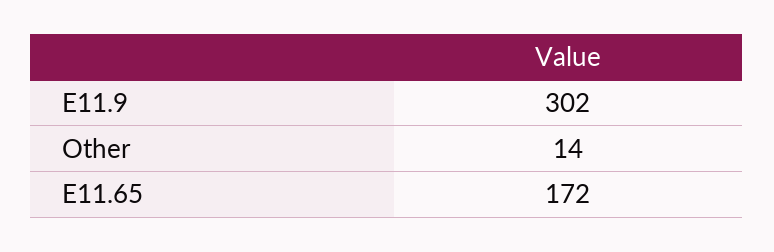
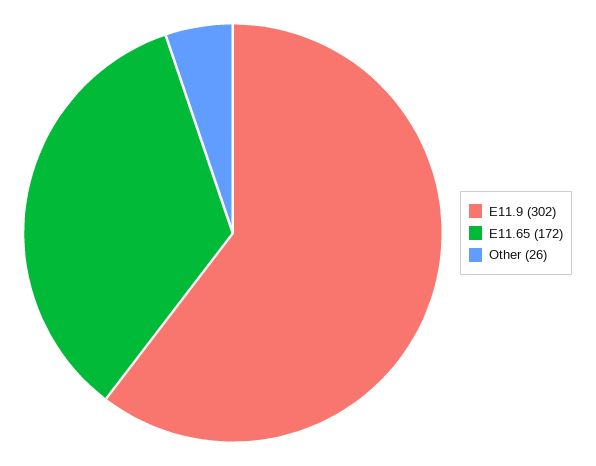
Other: 14 -> 26

